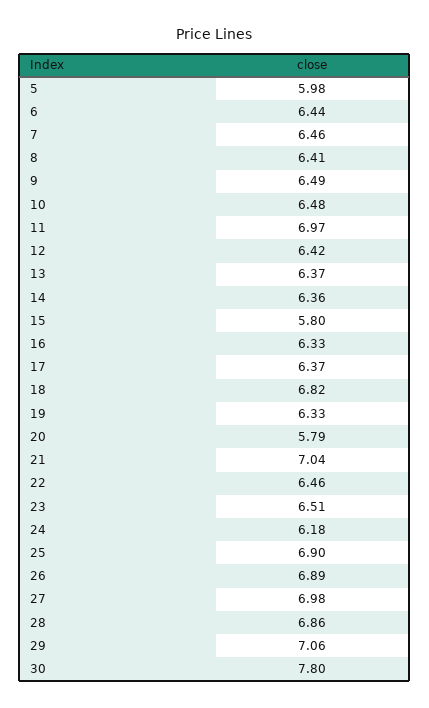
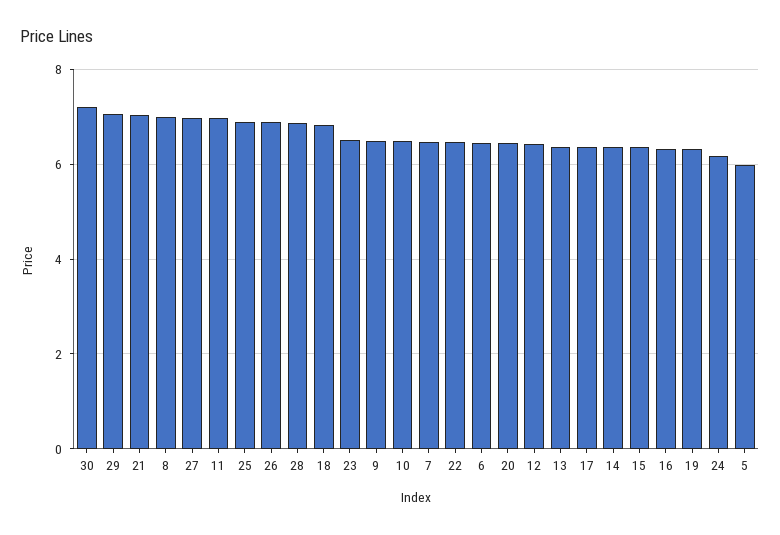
8: 6.41 -> 7
15: 5.8 -> 6.4
20: 5.79 -> 6.4
30: 7.8 -> 7.2

